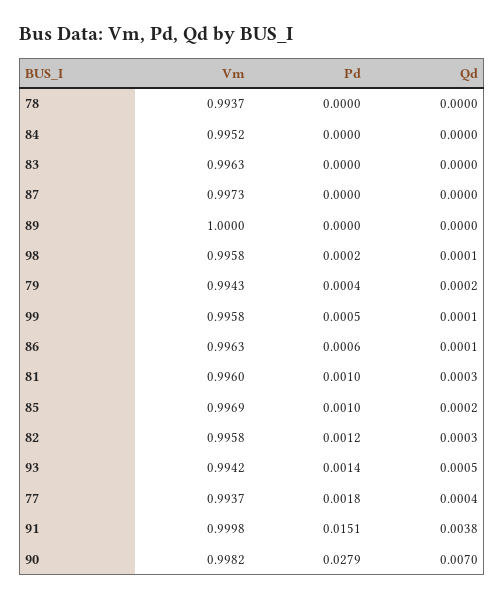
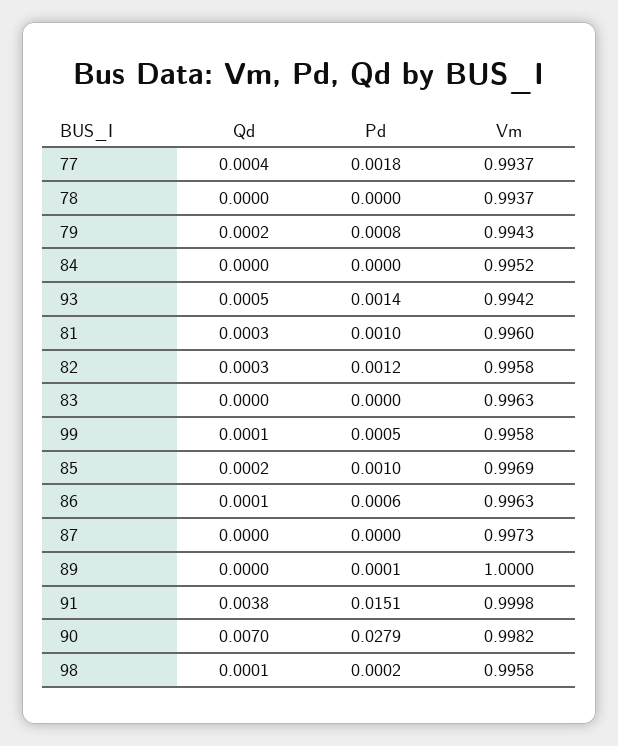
Pd, 89: 0 -> 0.0001
Pd, 79: 0.0004 -> 0.0008

